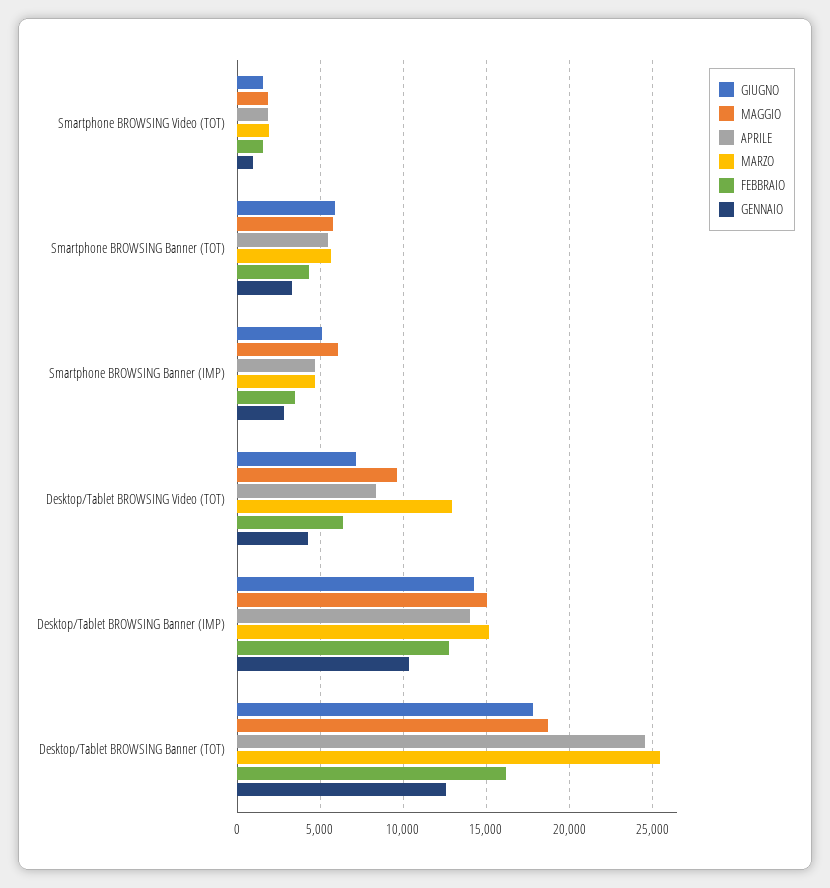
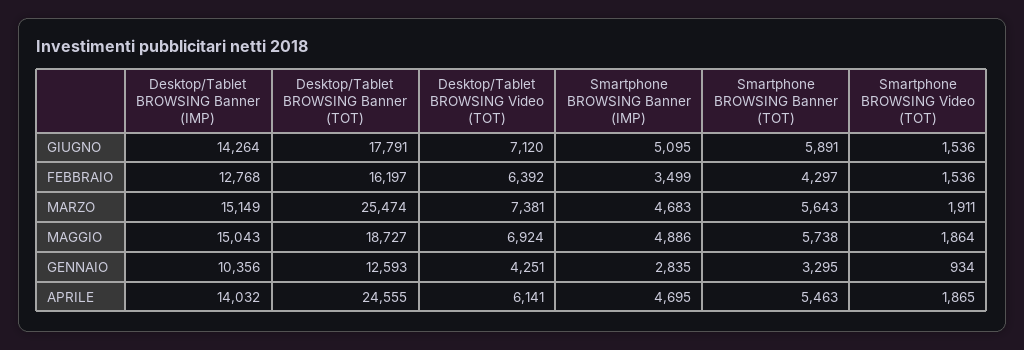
MAGGIO, Smartphone BROWSING Banner (IMP): 6000 -> 4886
MAGGIO, Desktop/Tablet BROWSING Video (TOT): 9500 -> 6924
APRILE, Desktop/Tablet BROWSING Video (TOT): 8500 -> 6141
MARZO, Desktop/Tablet BROWSING Video (TOT): 13000 -> 7381

